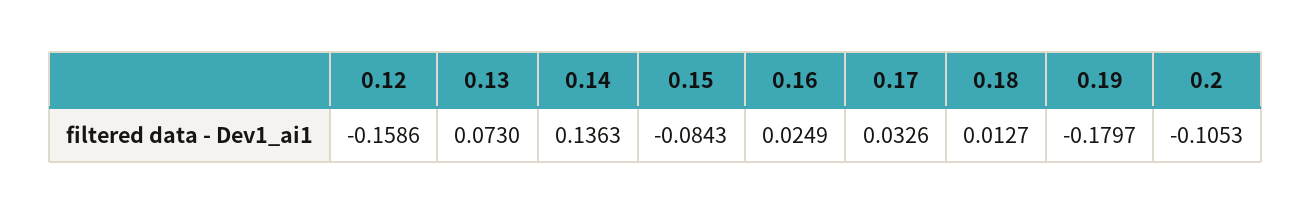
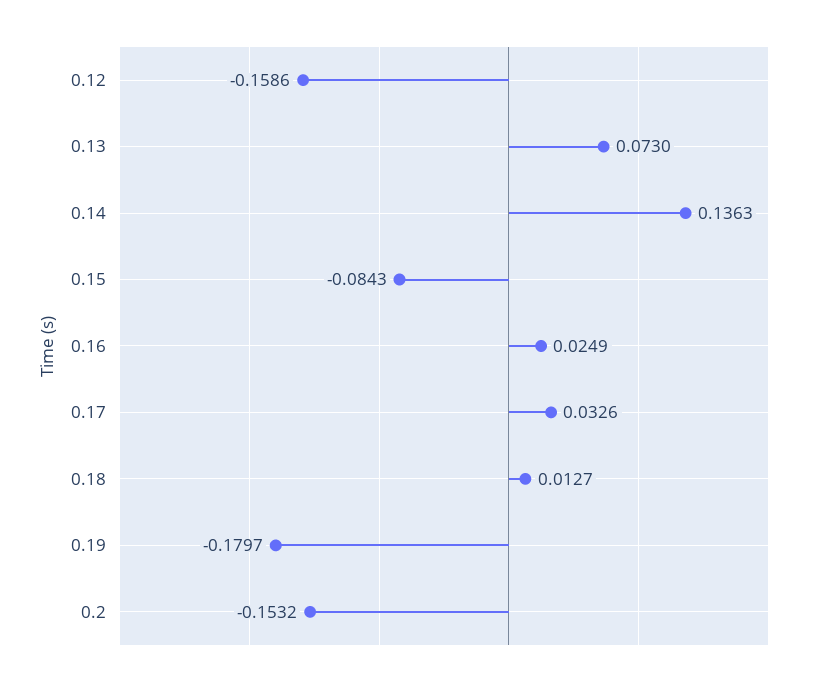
0.2: -0.1053 -> -0.1532

